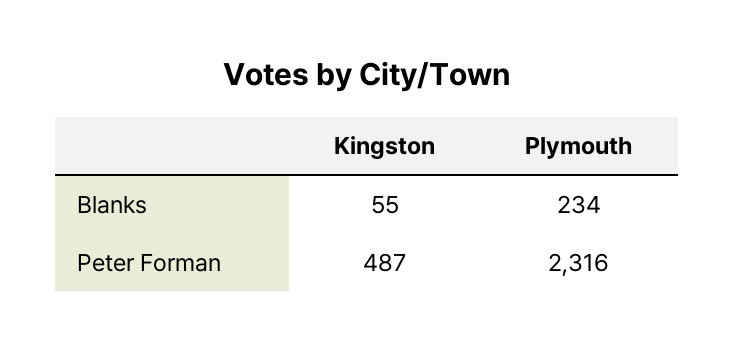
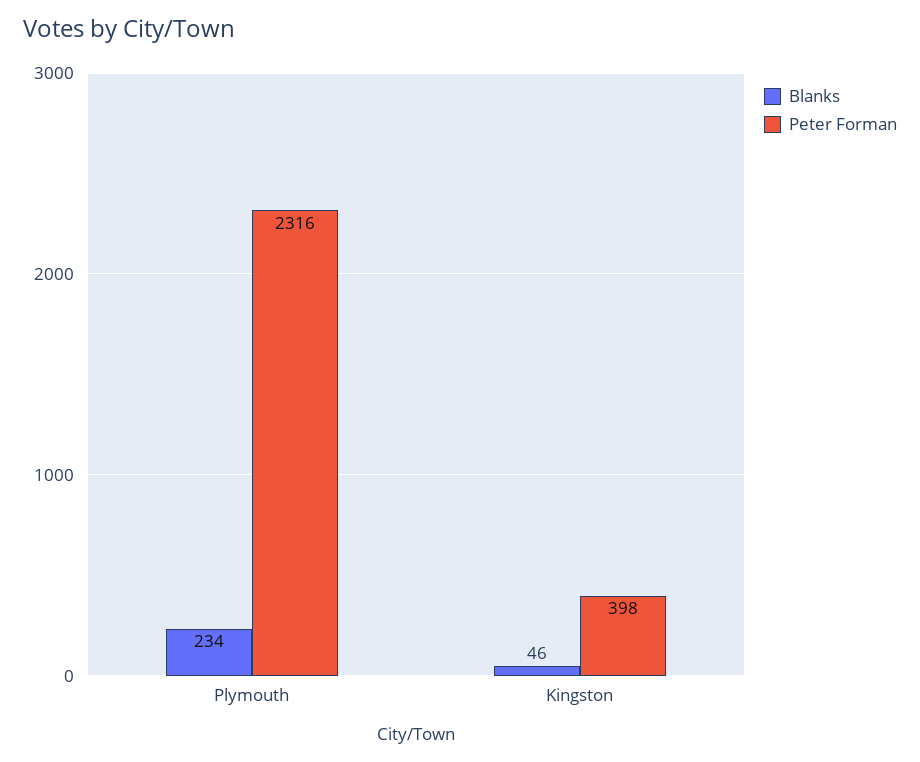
Blanks, Kingston: 55 -> 46
Peter Forman, Kingston: 487 -> 398

